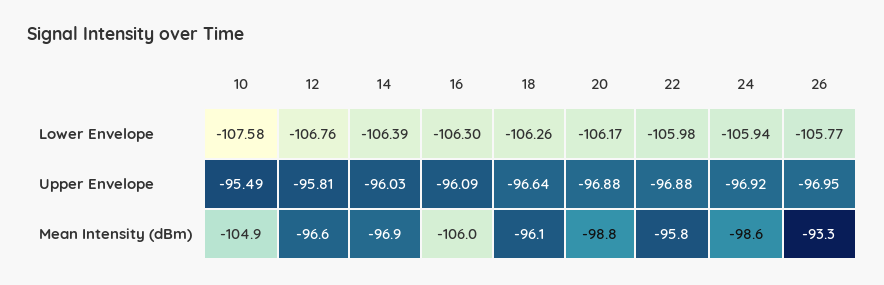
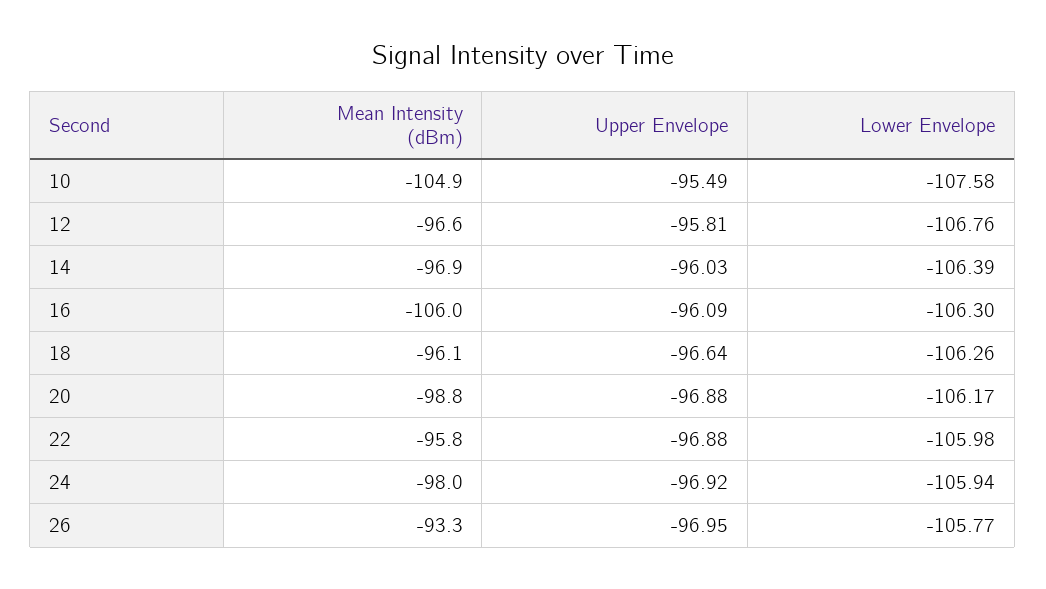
24, Mean Intensity (dBm): -98.6 -> -98

